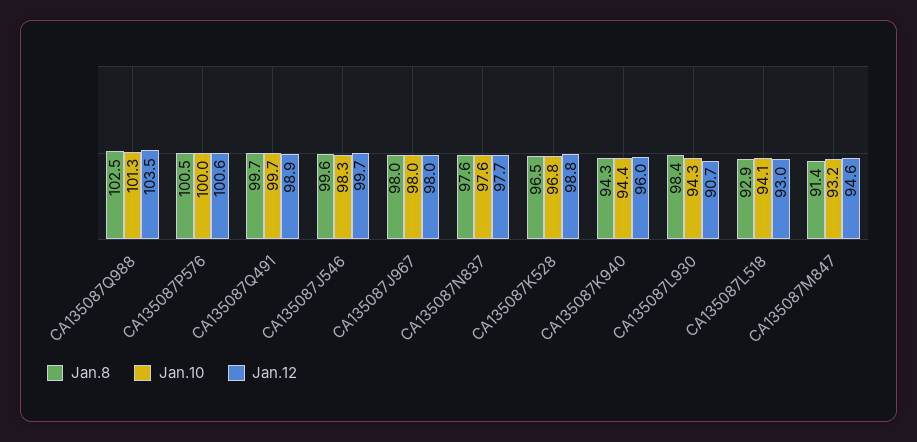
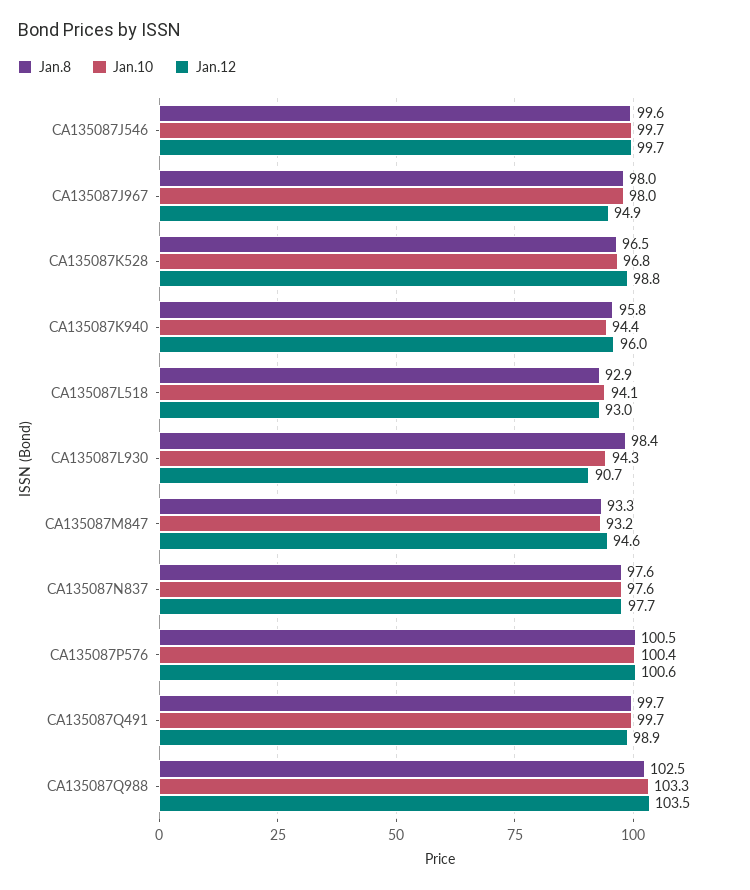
Jan.10, CA135087Q988: 101.3 -> 103.3
Jan.10, CA135087P576: 100 -> 100.4
Jan.10, CA135087J546: 98.3 -> 99.7
Jan.12, CA135087J967: 98 -> 94.9
Jan.8, CA135087K940: 94.3 -> 95.8
Jan.8, CA135087M847: 91.4 -> 93.3

